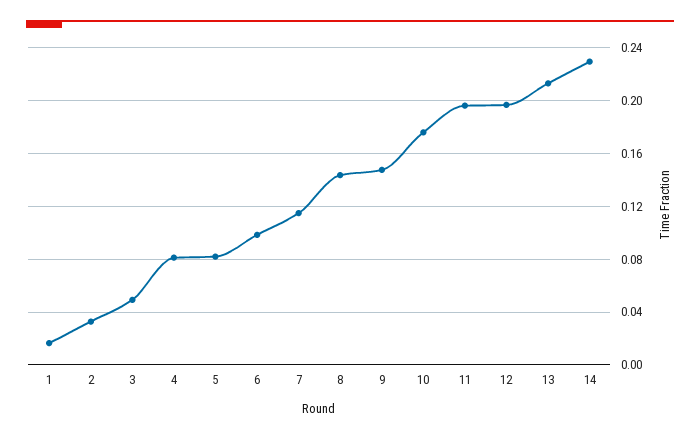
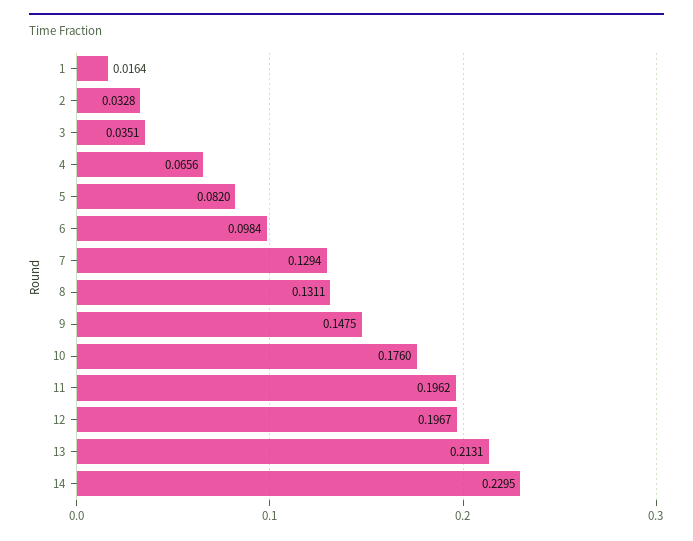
3: 0.05 -> 0.0351
4: 0.08 -> 0.0656
7: 0.115 -> 0.1294
8: 0.145 -> 0.1311

